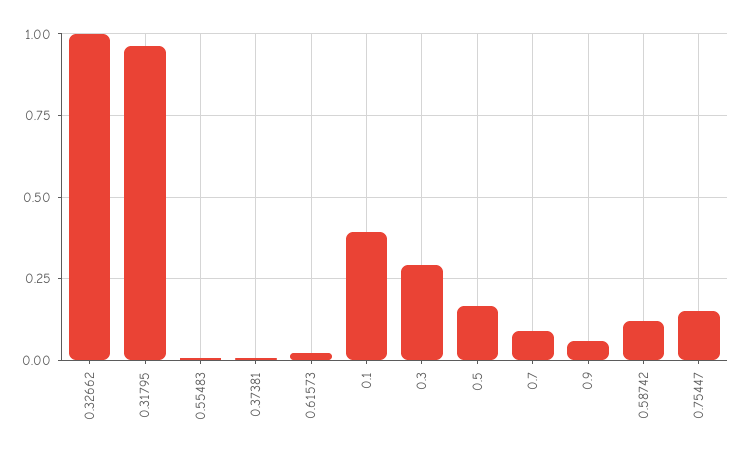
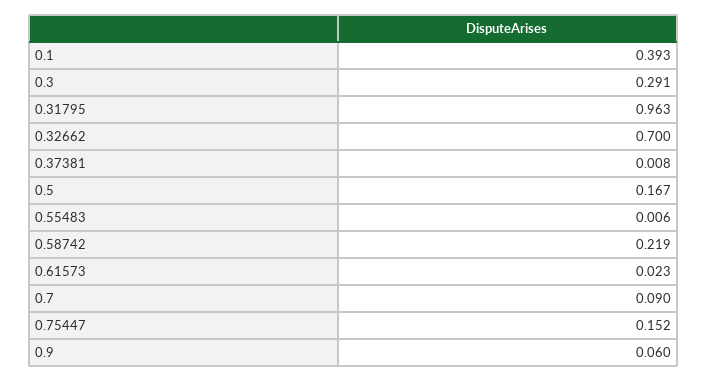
0.32662: 1 -> 0.7
0.58742: 0.125 -> 0.219

